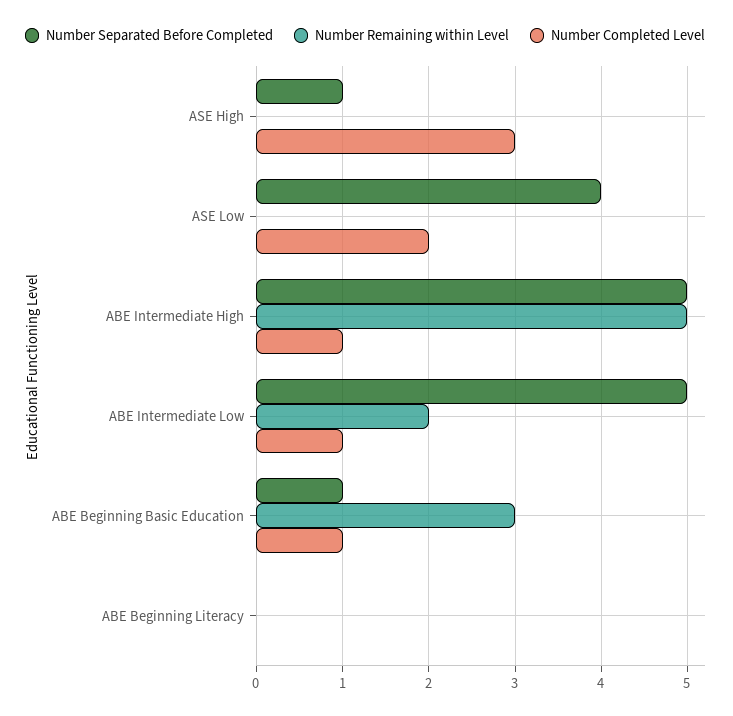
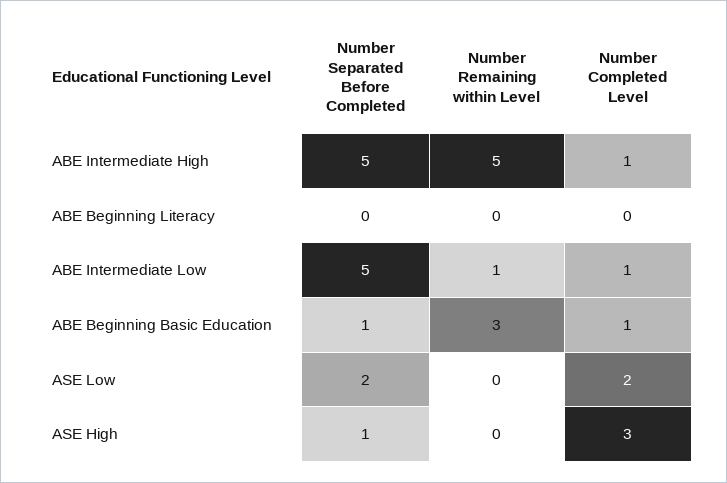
Number Separated Before Completed, ASE Low: 4 -> 2
Number Remaining within Level, ABE Intermediate Low: 2 -> 1

